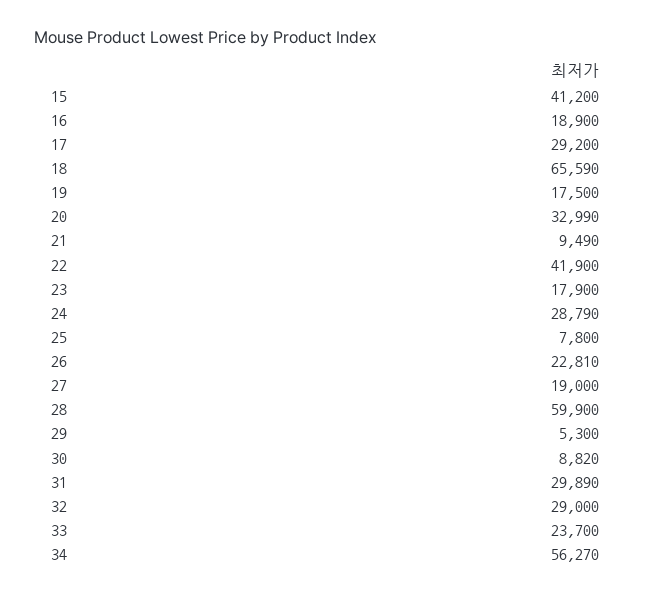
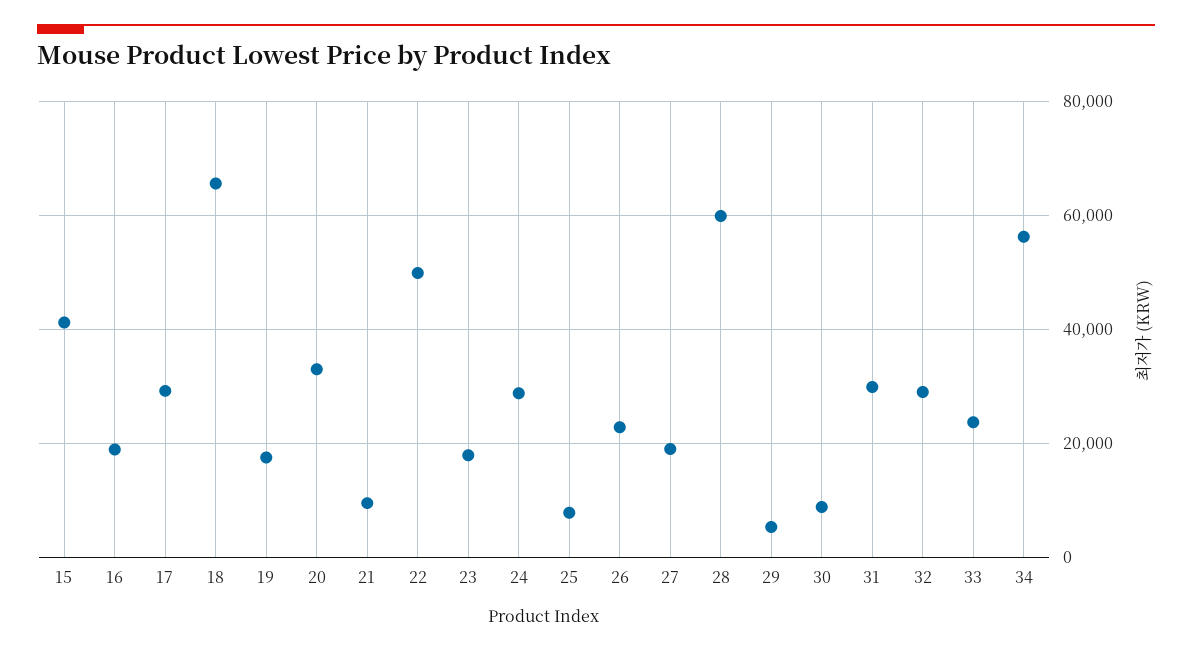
22: 41900 -> 50000

